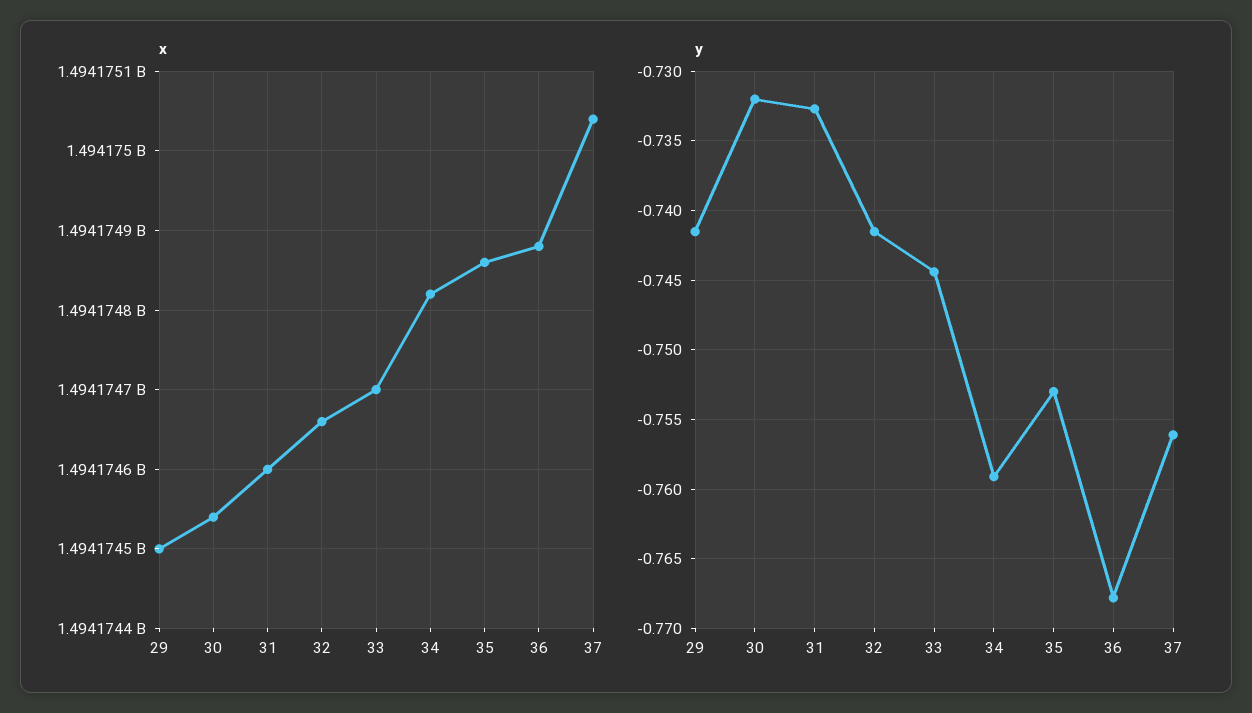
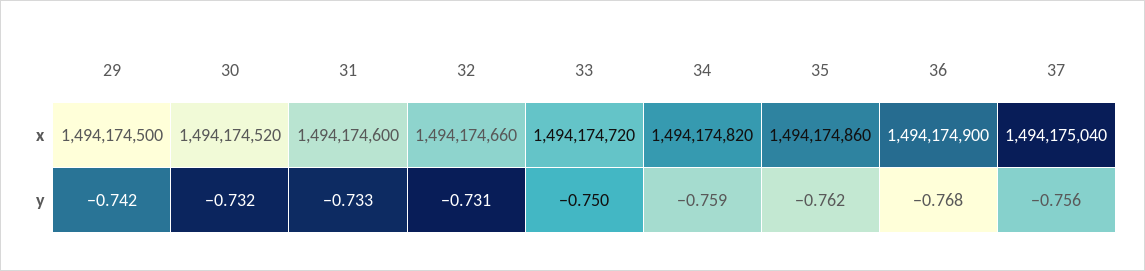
x, 30: 1494174540 -> 1494174520
x, 33: 1494174700 -> 1494174720
x, 36: 1494174880 -> 1494174900
y, 32: -0.7415 -> -0.731
y, 33: -0.7445 -> -0.75
y, 35: -0.753 -> -0.762

